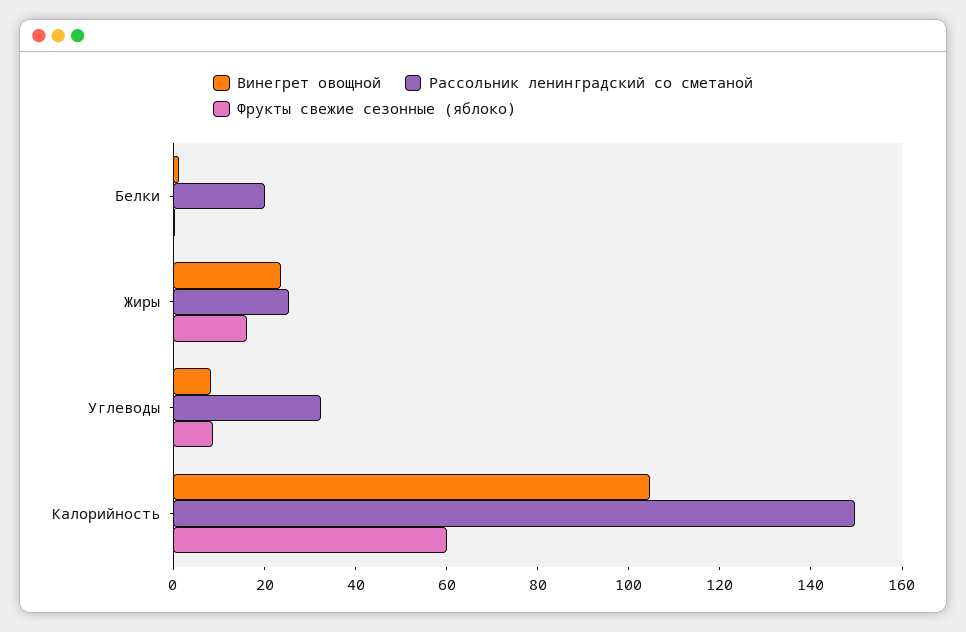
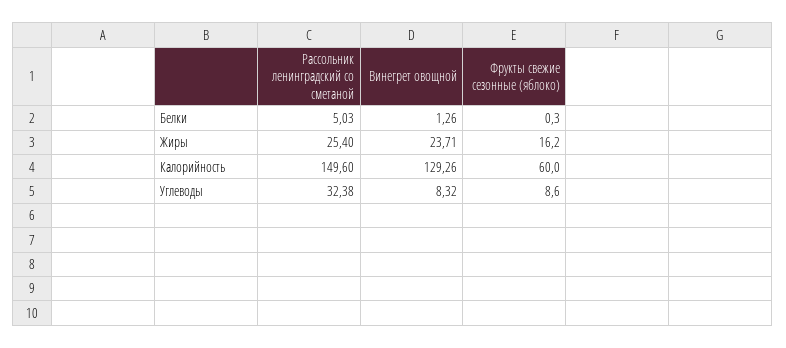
Рассольник ленинградский со сметаной, Белки: 20 -> 5.03
Винегрет овощной, Калорийность: 105 -> 129.26

